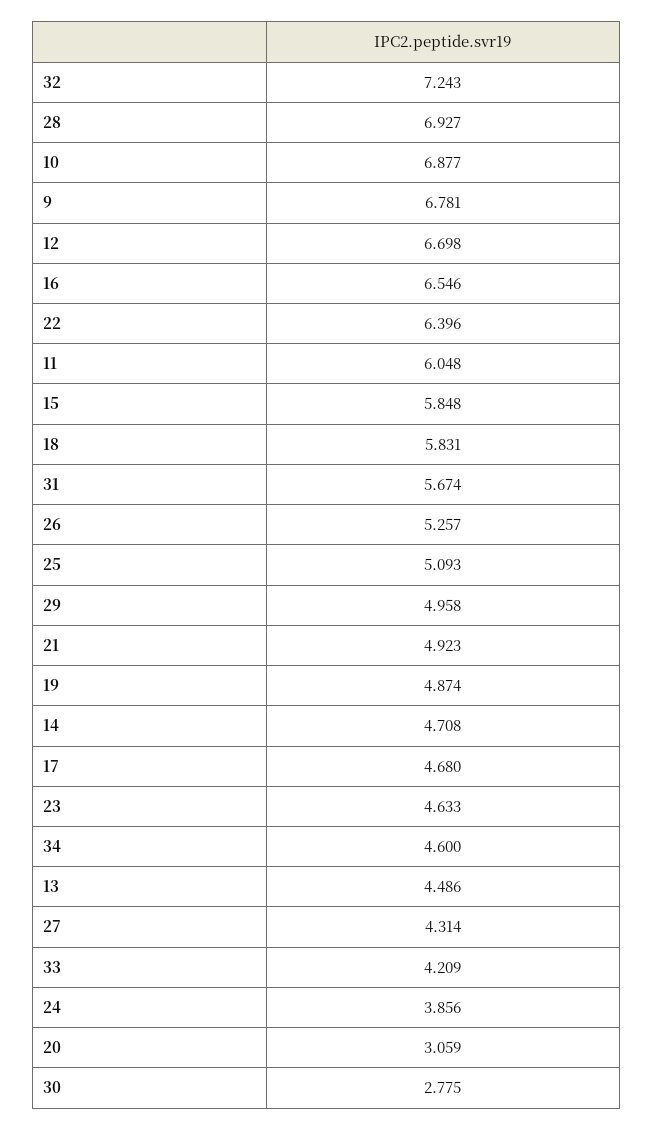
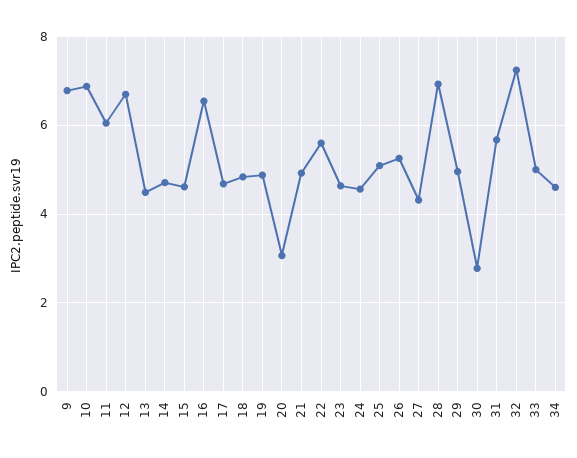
22: 6.396 -> 5.6
15: 5.848 -> 4.6
18: 5.831 -> 4.8
33: 4.209 -> 5
24: 3.856 -> 4.6

